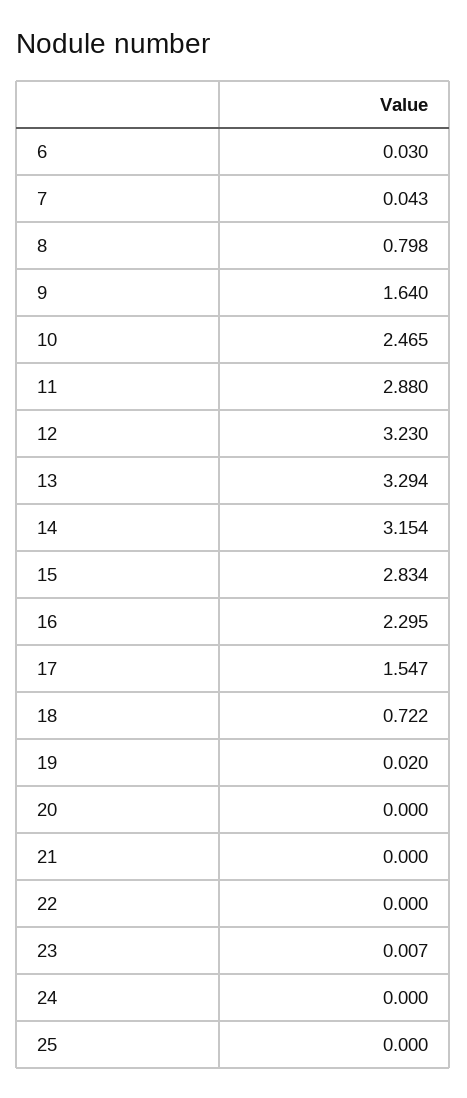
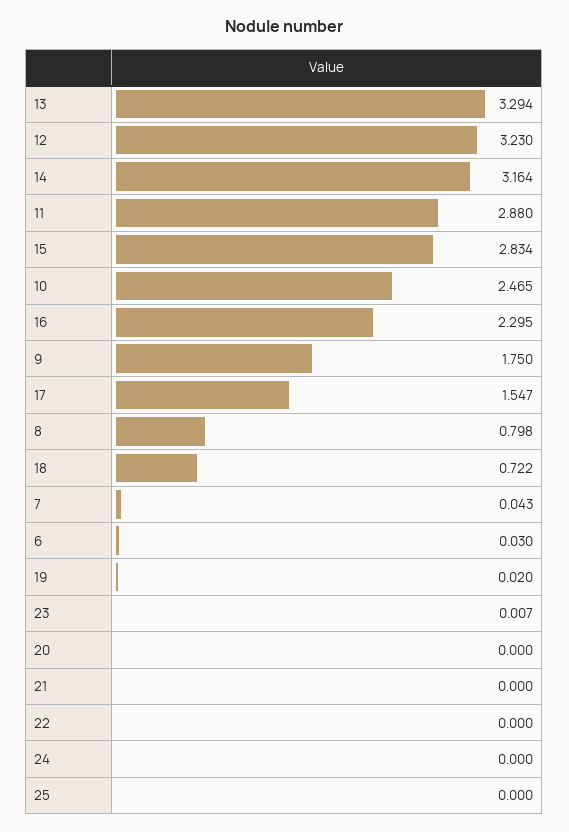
9: 1.64 -> 1.75
14: 3.154 -> 3.164

